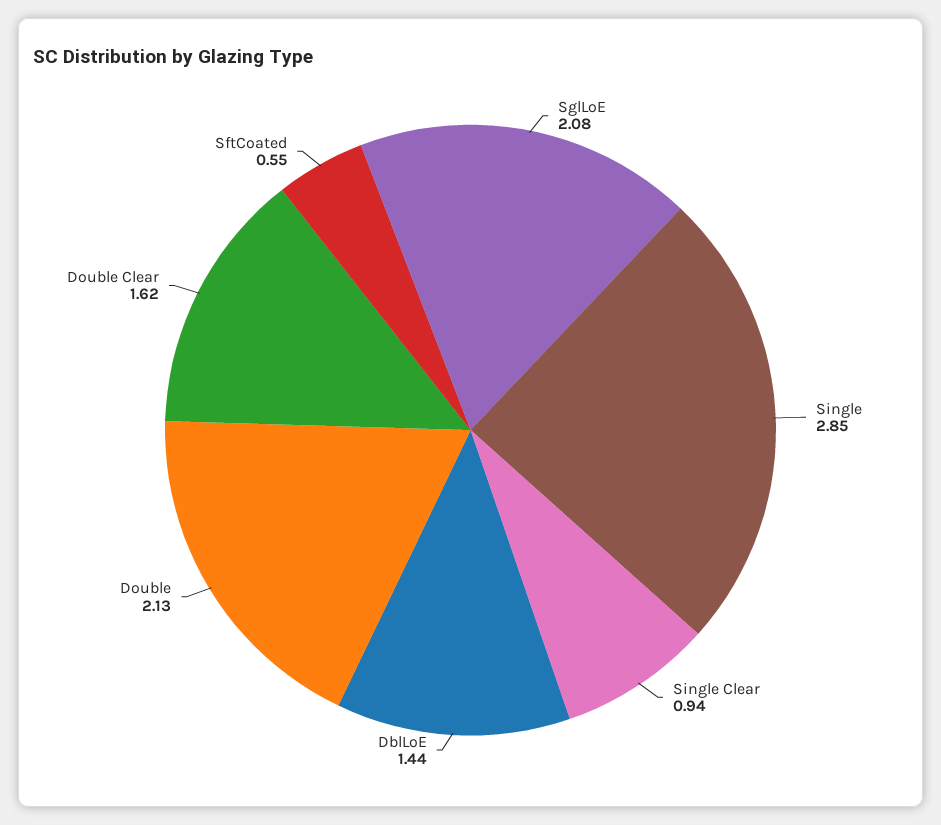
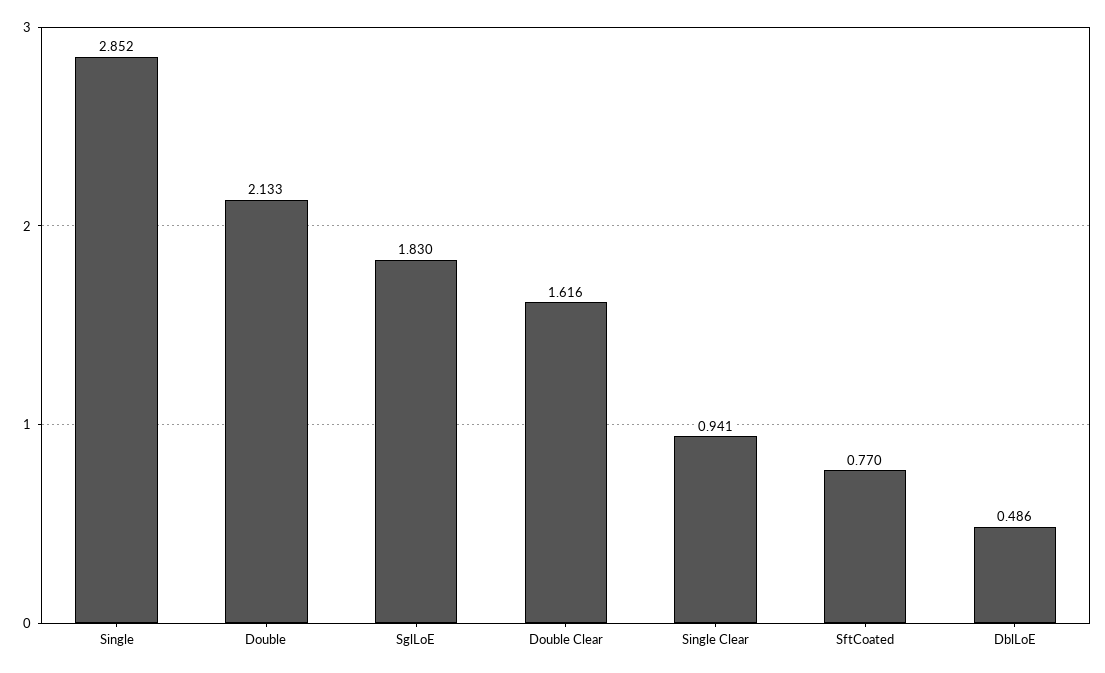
SglLoE: 2.08 -> 1.83
DblLoE: 1.44 -> 0.486
SftCoated: 0.55 -> 0.77

